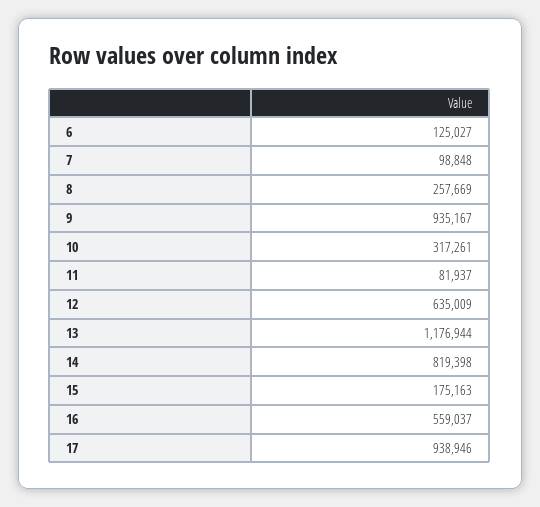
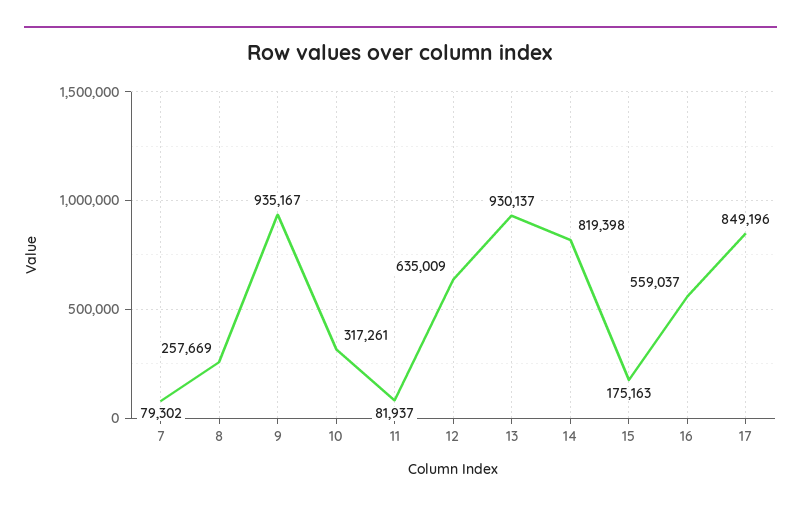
6: 125027 -> none
7: 98848 -> 79302
13: 1176944 -> 930137
17: 938946 -> 849196

